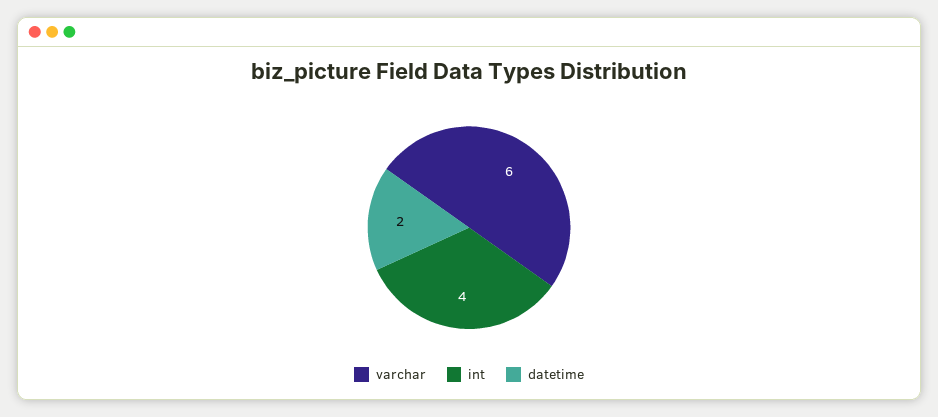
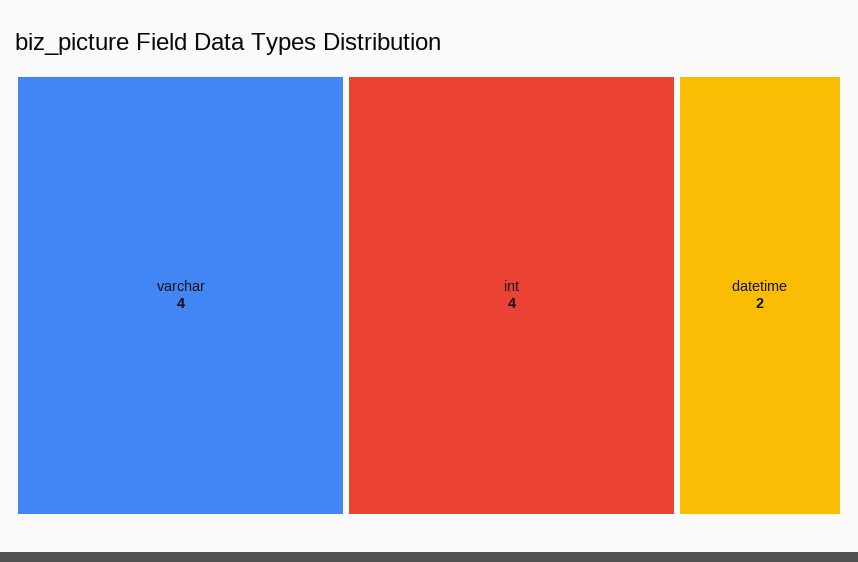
varchar: 6 -> 4

